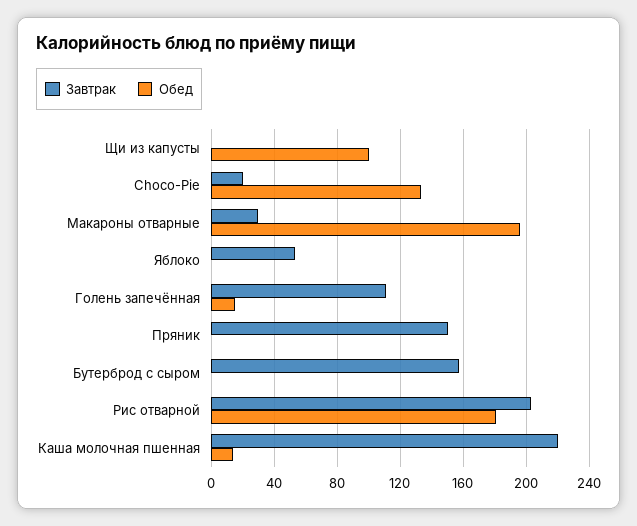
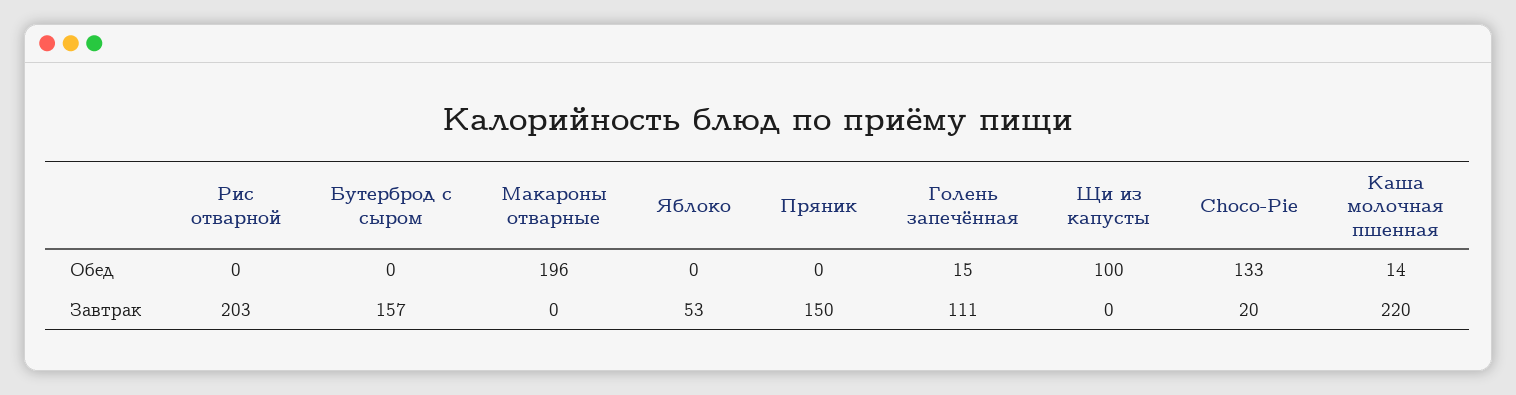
Завтрак, Макароны отварные: 30 -> 0
Обед, Рис отварной: 180 -> 0

